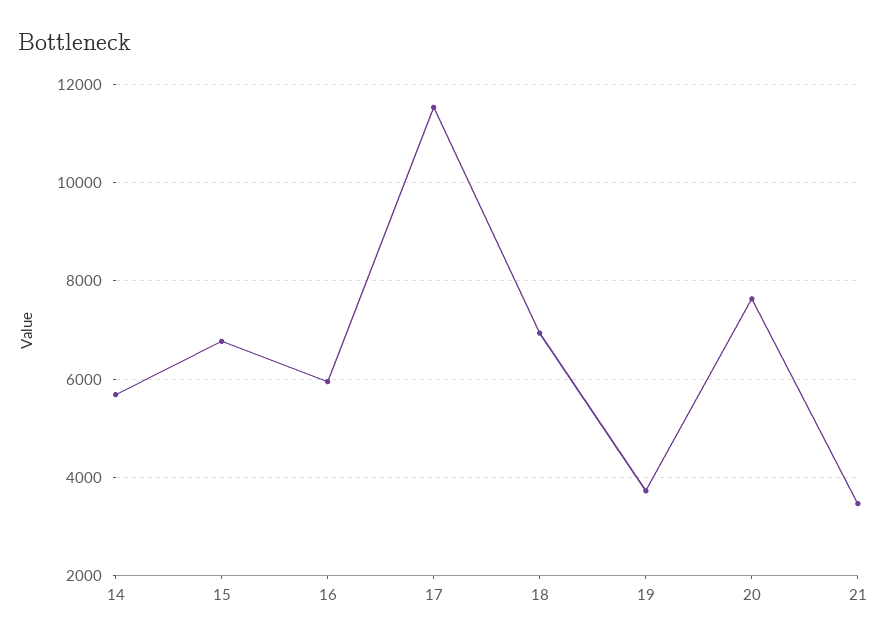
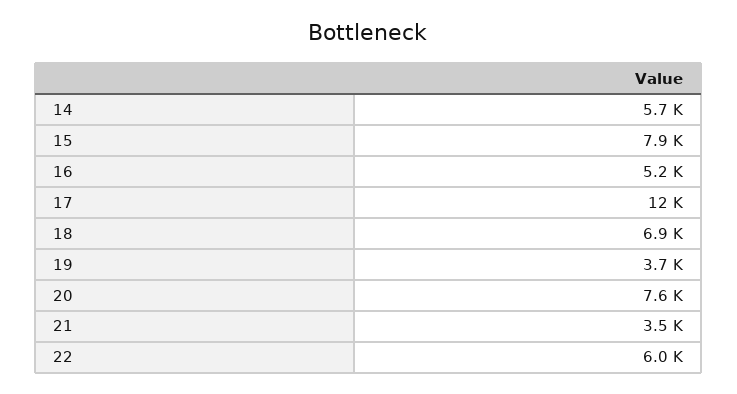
15: 6800 -> 7900
16: 6000 -> 5200
22: none -> 6000

